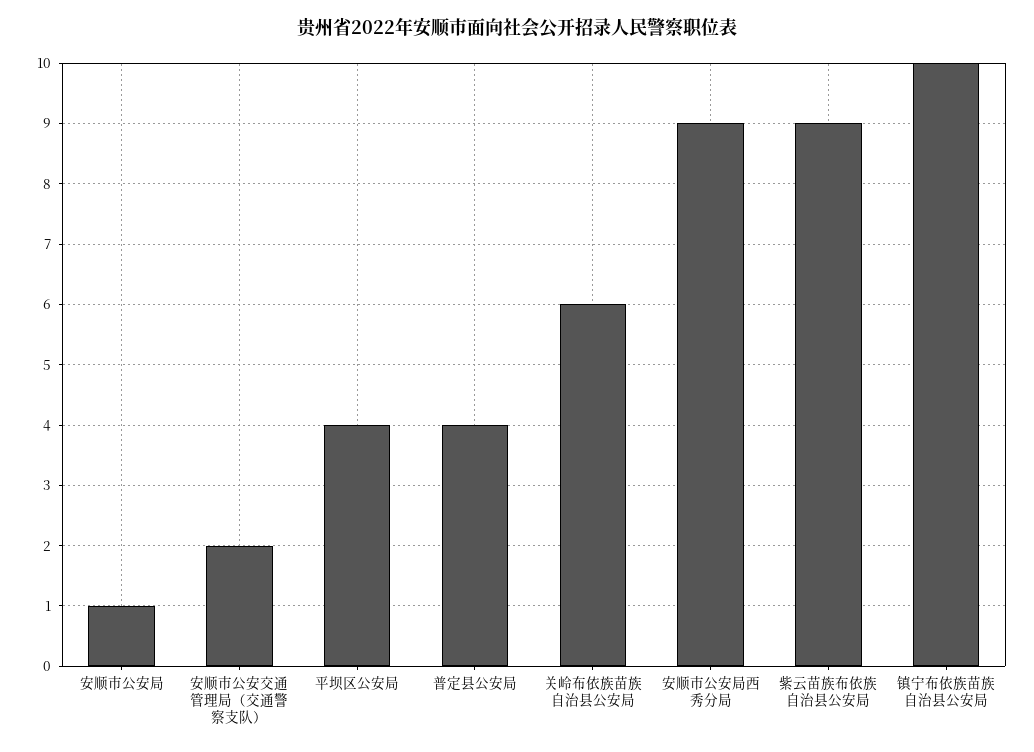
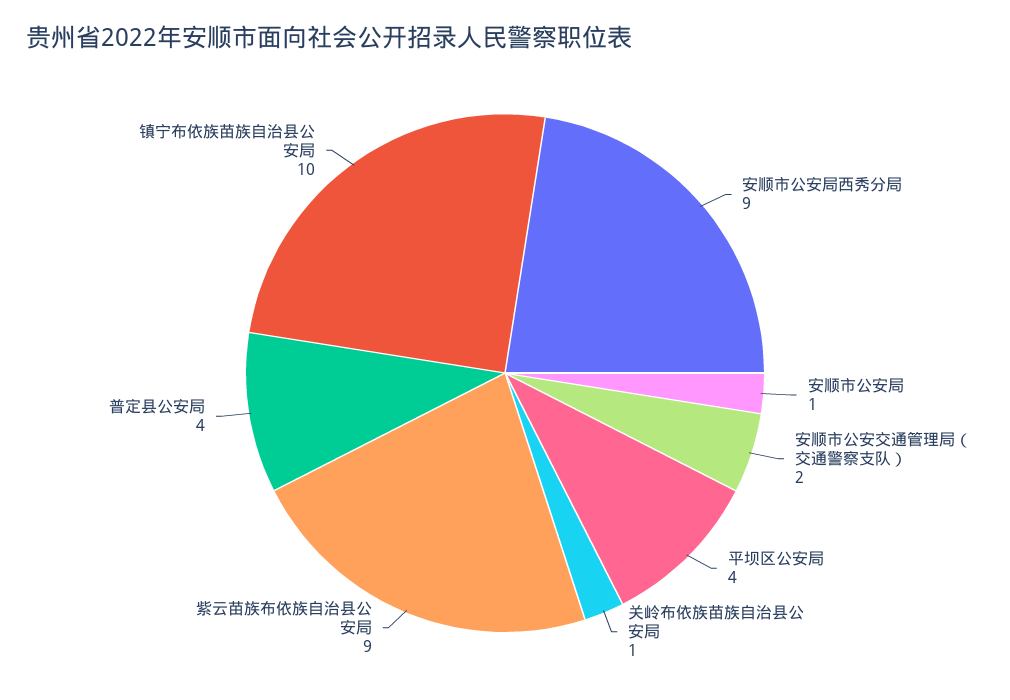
关岭布依族苗族自治县公安局: 6 -> 1

